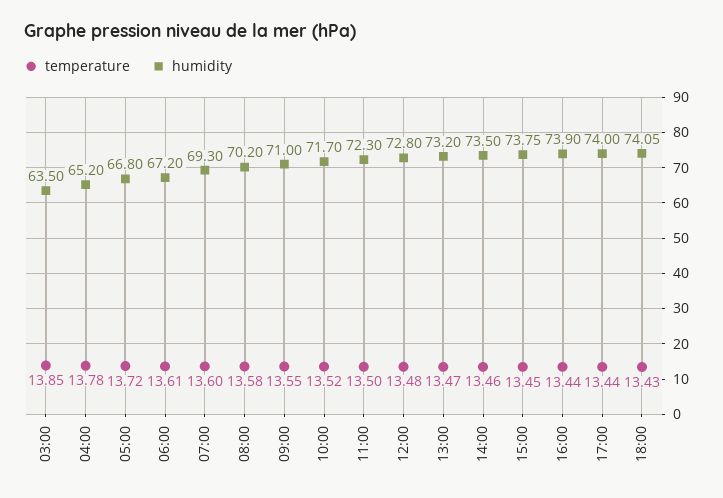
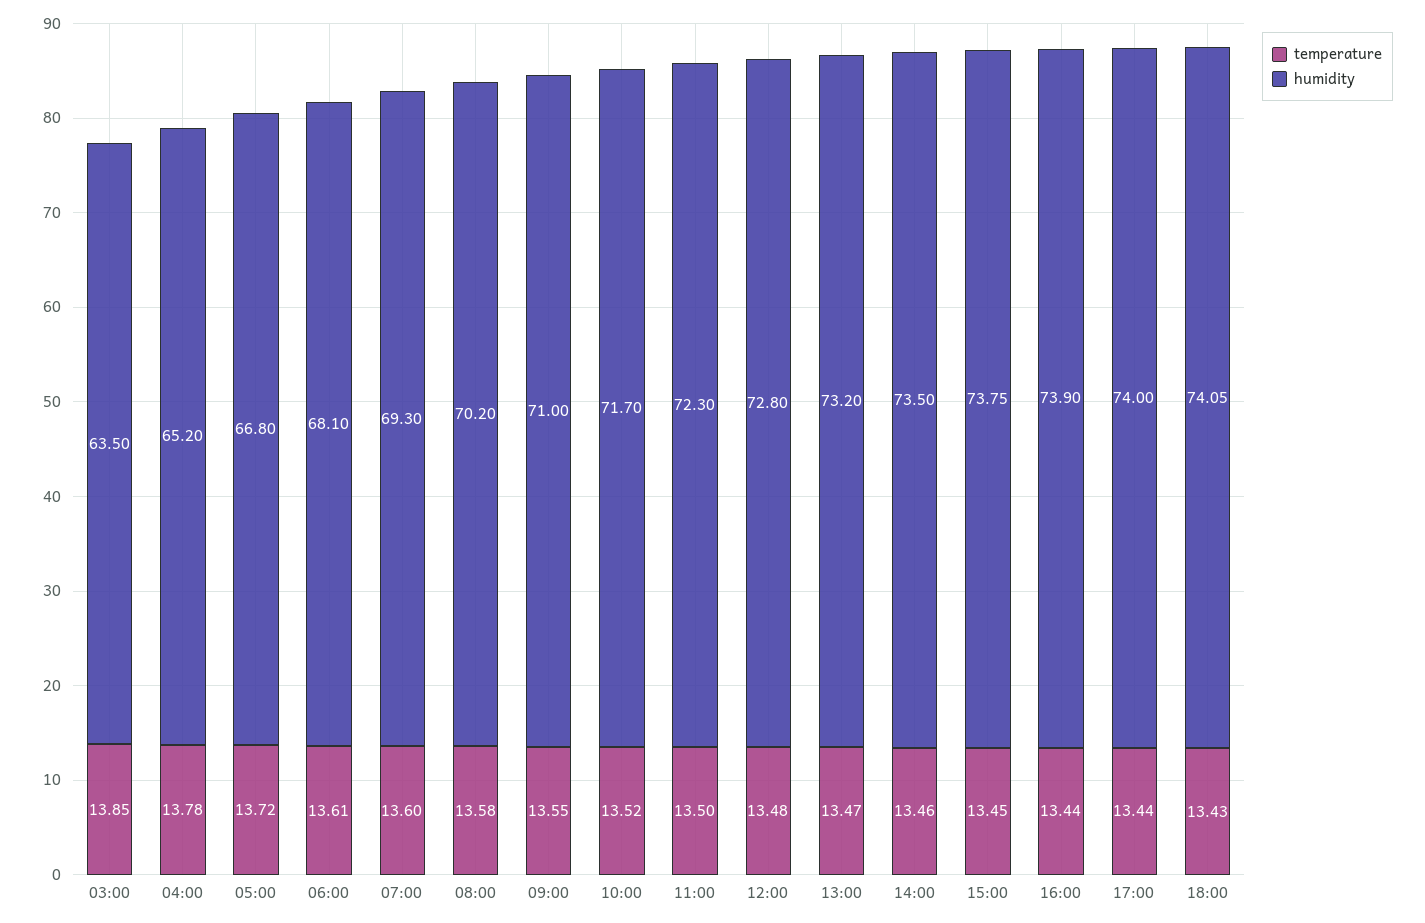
humidity, 06:00: 67.2 -> 68.1

